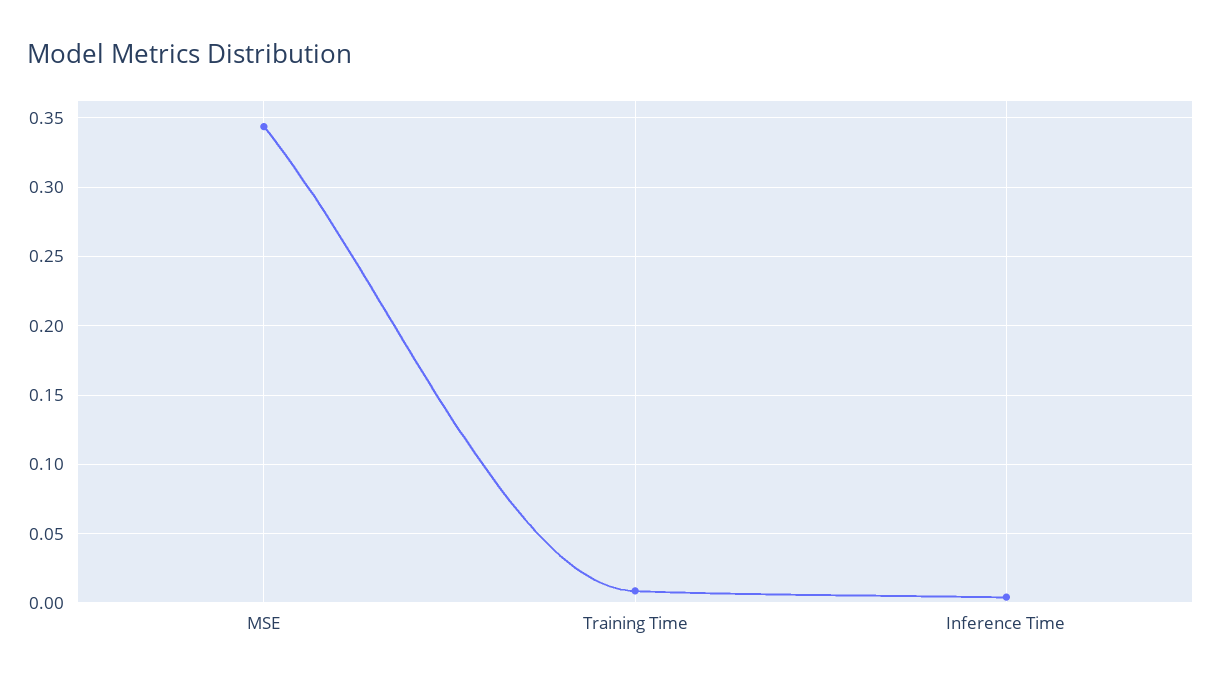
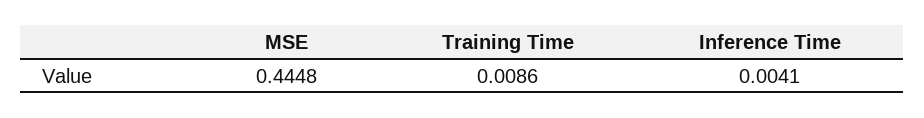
MSE: 0.345 -> 0.4448

